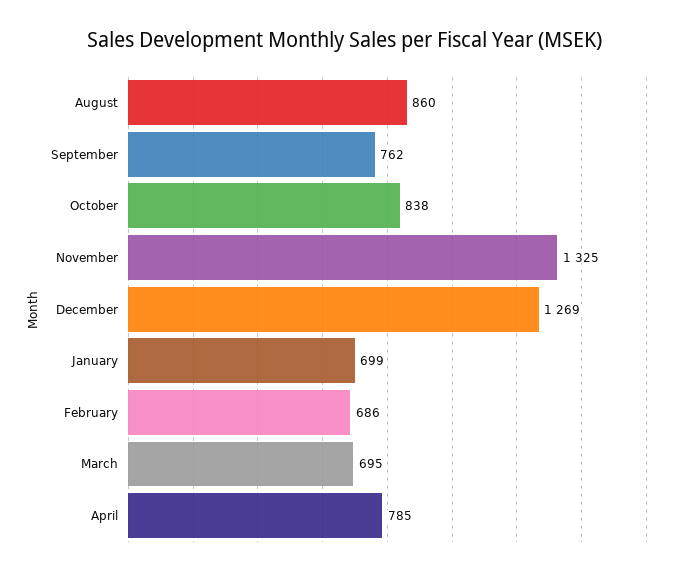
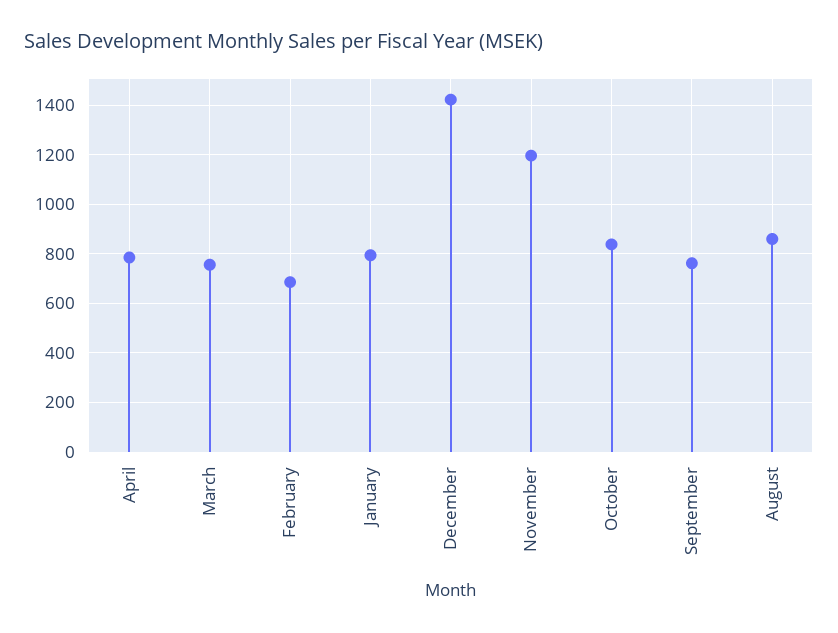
November: 1325 -> 1200
December: 1269 -> 1425
January: 699 -> 800
March: 695 -> 750

